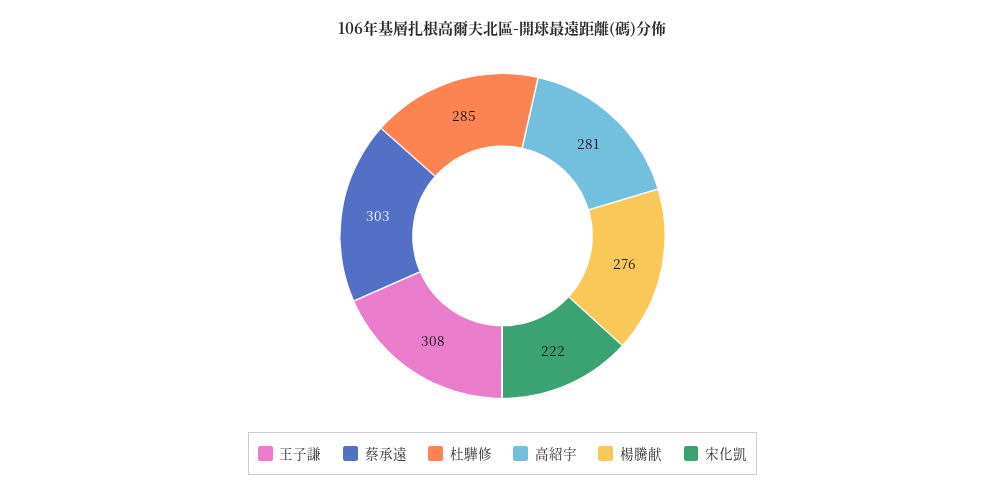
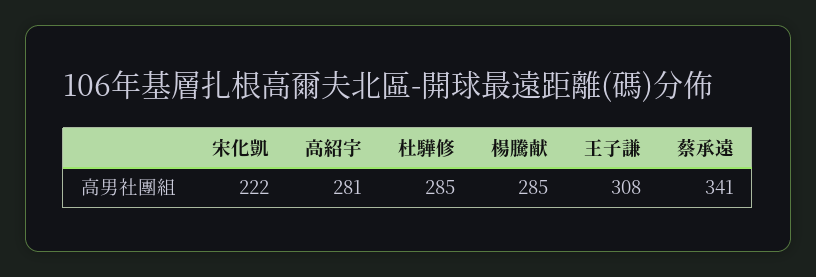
蔡承遠: 303 -> 341
楊騰献: 276 -> 285

